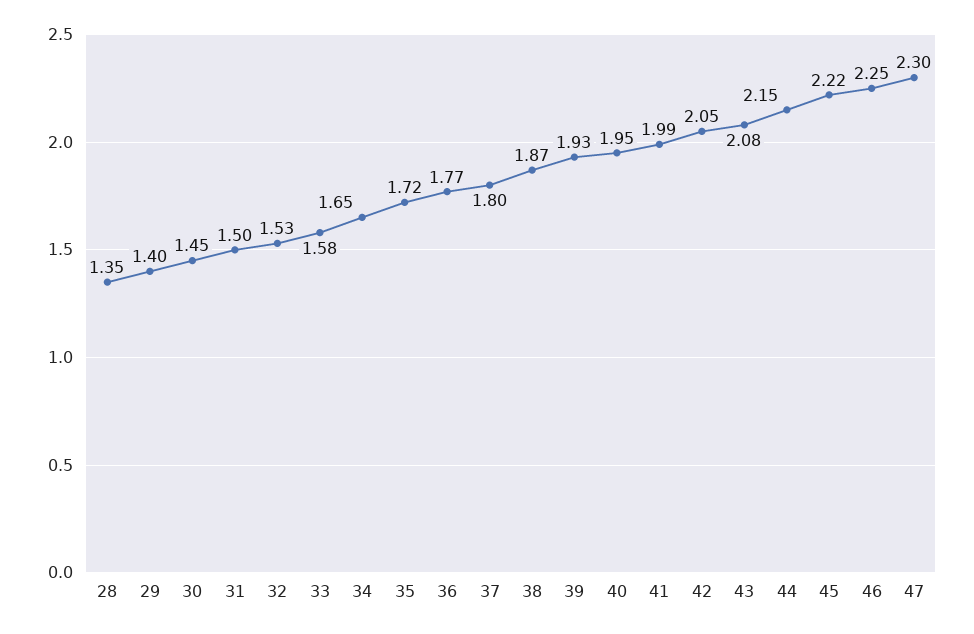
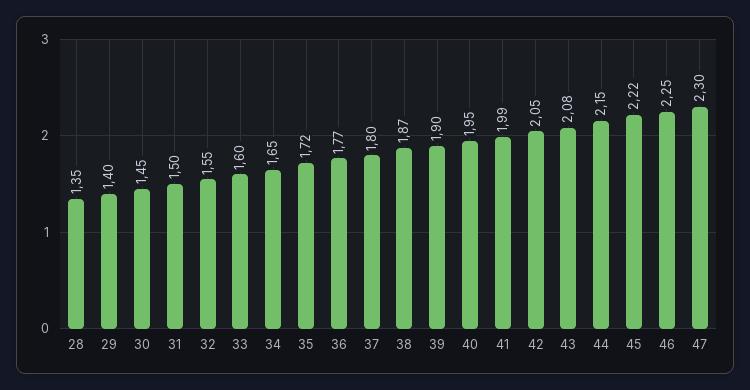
32: 1.53 -> 1.55
33: 1.58 -> 1.6
39: 1.93 -> 1.9

